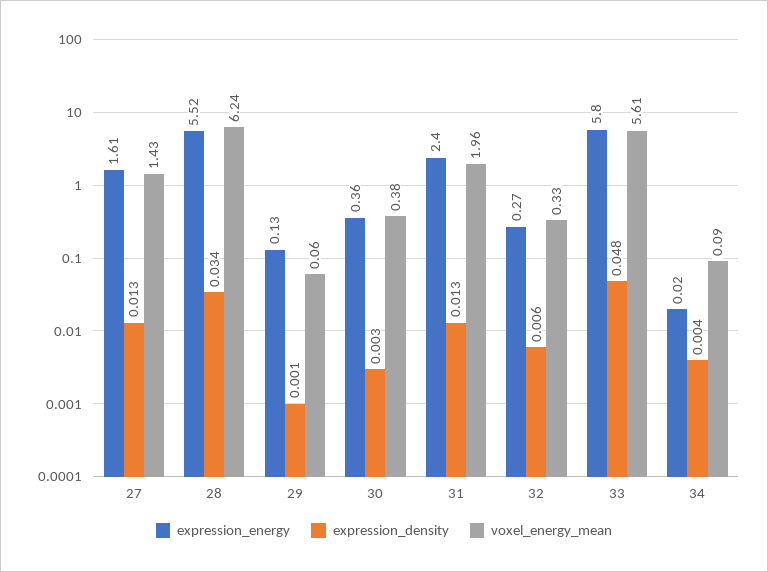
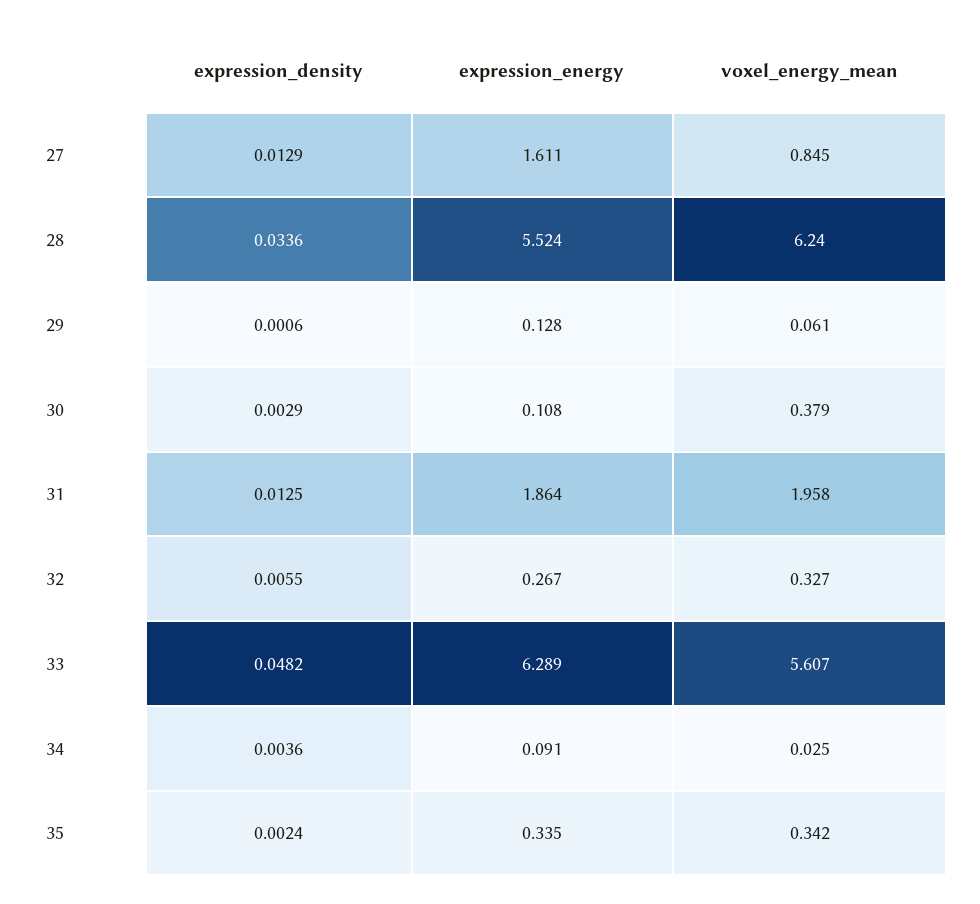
voxel_energy_mean, 27: 1.43 -> 0.845
expression_energy, 30: 0.36 -> 0.108
expression_energy, 31: 2.4 -> 1.864
expression_energy, 33: 5.8 -> 6.289
expression_energy, 34: 0.02 -> 0.091
voxel_energy_mean, 34: 0.09 -> 0.025
expression_density, 35: none -> 0.0024
expression_energy, 35: none -> 0.335
voxel_energy_mean, 35: none -> 0.342

